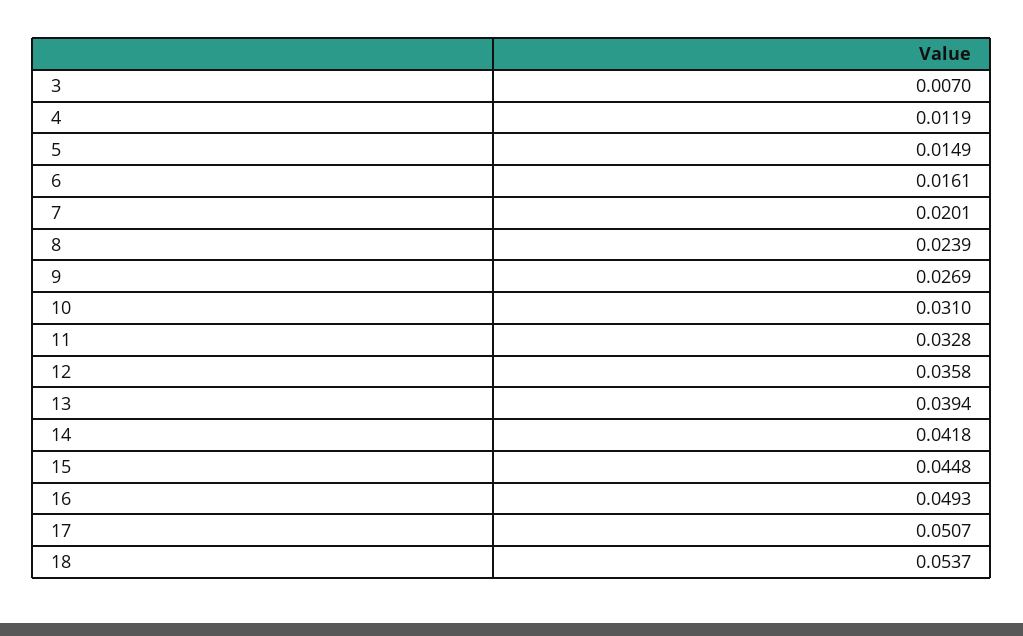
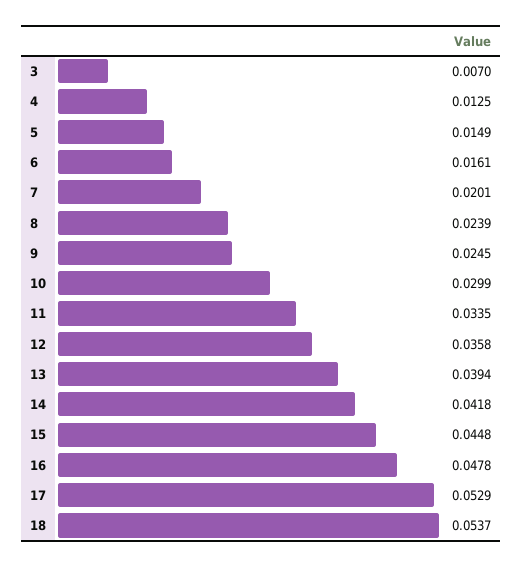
4: 0.0119 -> 0.0125
9: 0.0269 -> 0.0245
10: 0.031 -> 0.0299
11: 0.0328 -> 0.0335
16: 0.0493 -> 0.0478
17: 0.0507 -> 0.0529

